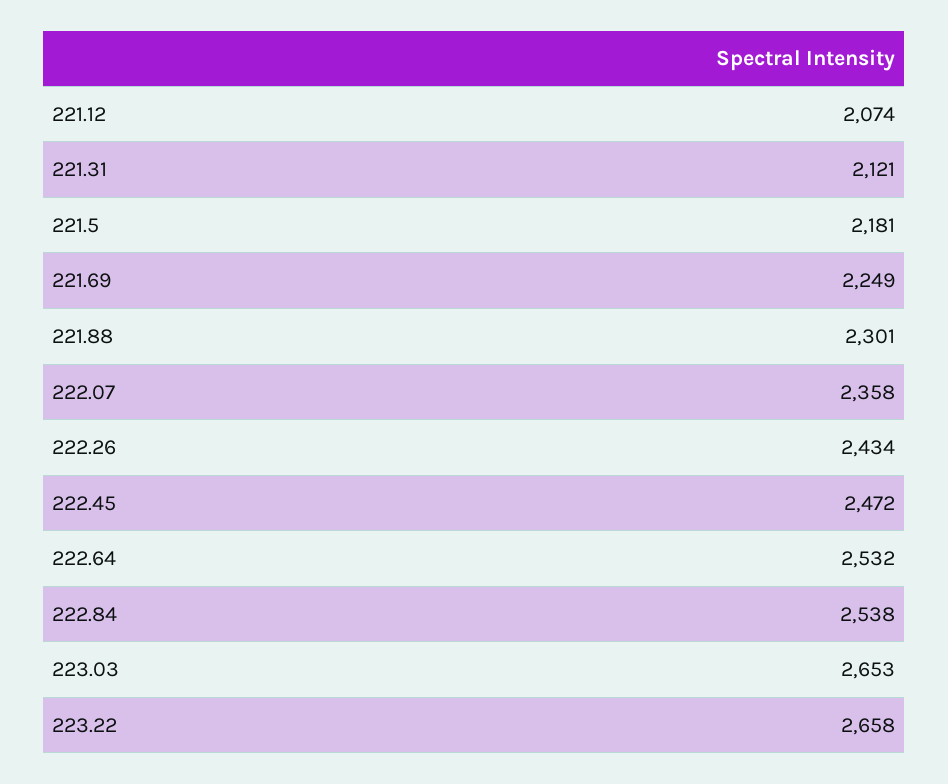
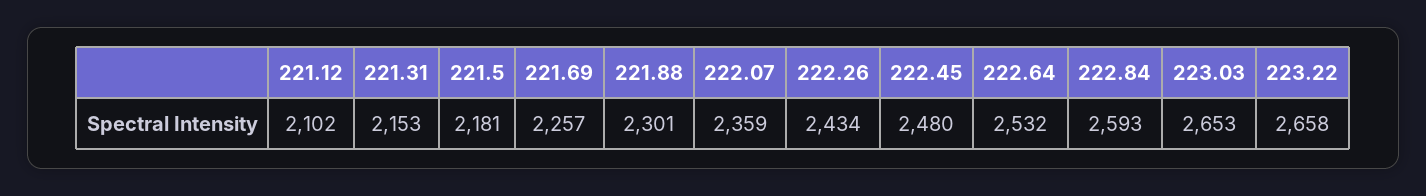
221.12: 2074 -> 2102
221.31: 2121 -> 2153
221.69: 2249 -> 2257
222.07: 2358 -> 2359
222.45: 2472 -> 2480
222.84: 2538 -> 2593

